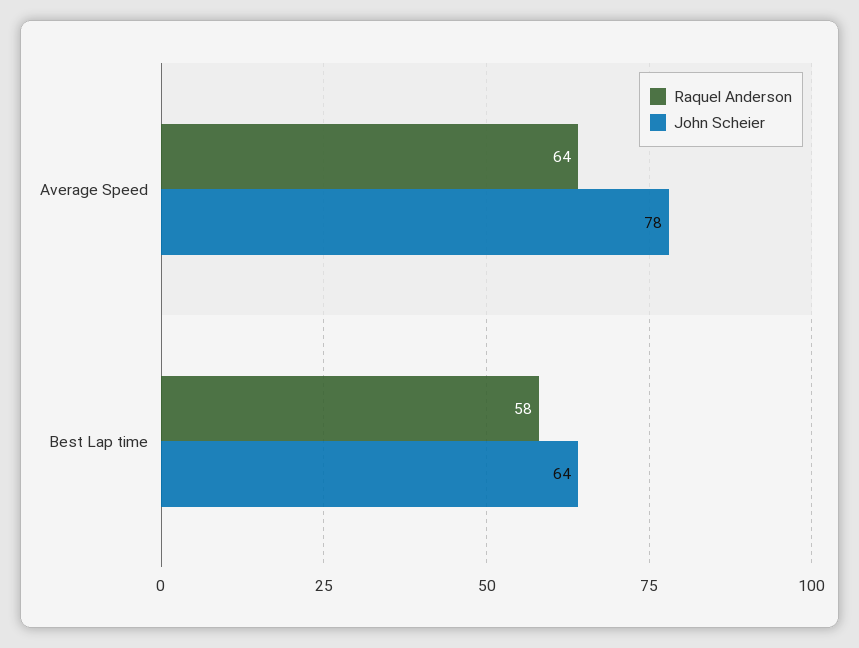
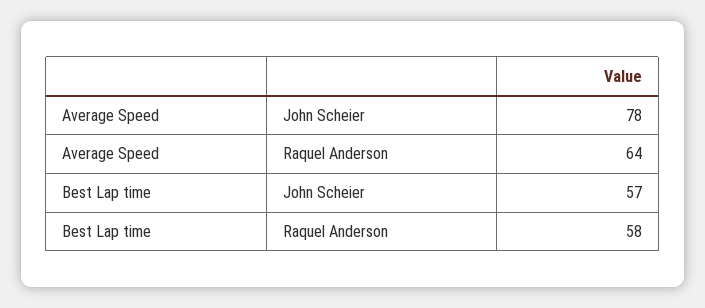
John Scheier, Best Lap time: 64 -> 57

